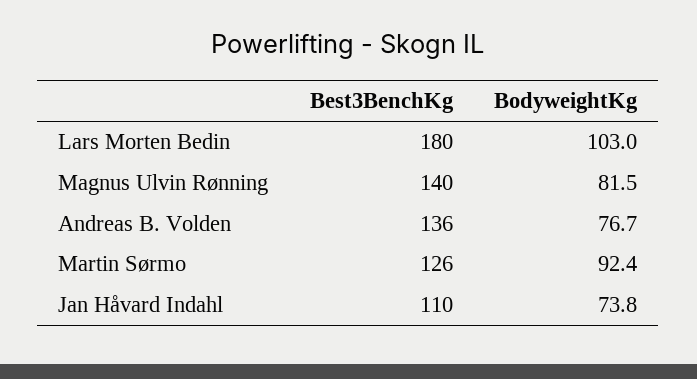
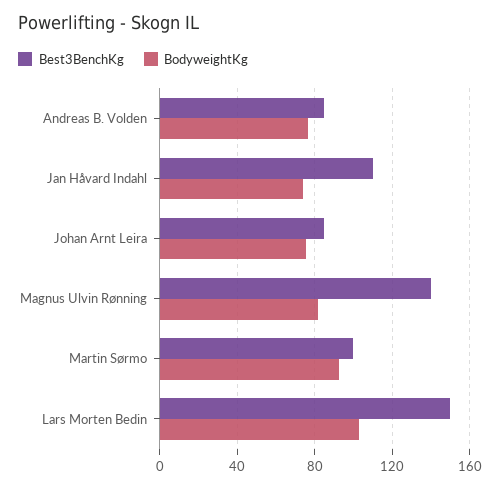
Best3BenchKg, Lars Morten Bedin: 180 -> 150
Best3BenchKg, Andreas B. Volden: 136 -> 85
Best3BenchKg, Martin Sørmo: 126 -> 100
Best3BenchKg, Johan Arnt Leira: none -> 85
BodyweightKg, Johan Arnt Leira: none -> 75

